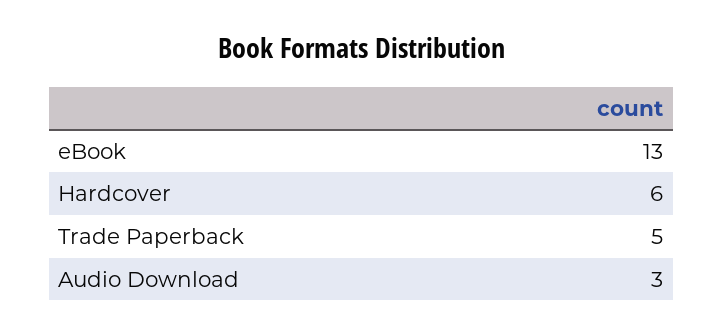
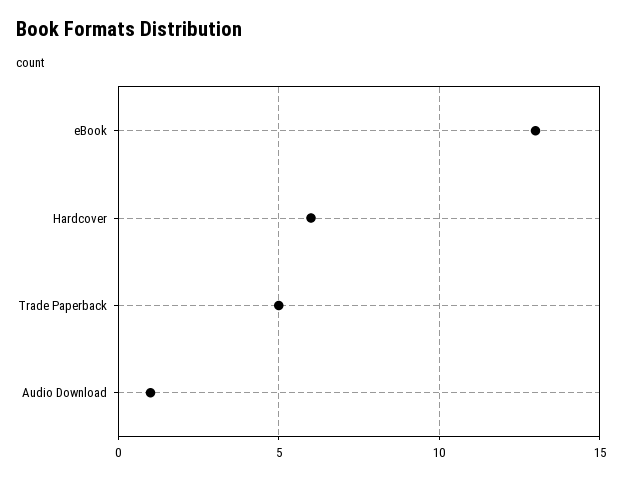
Audio Download: 3 -> 1

